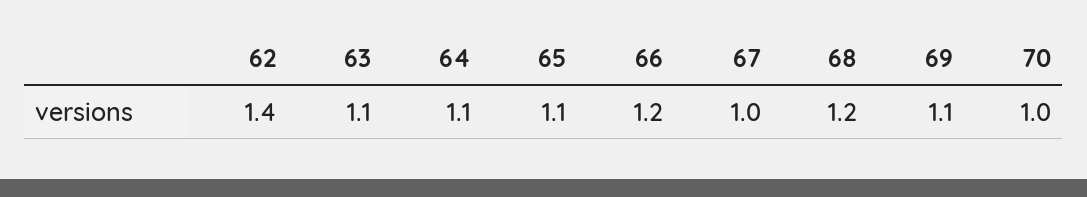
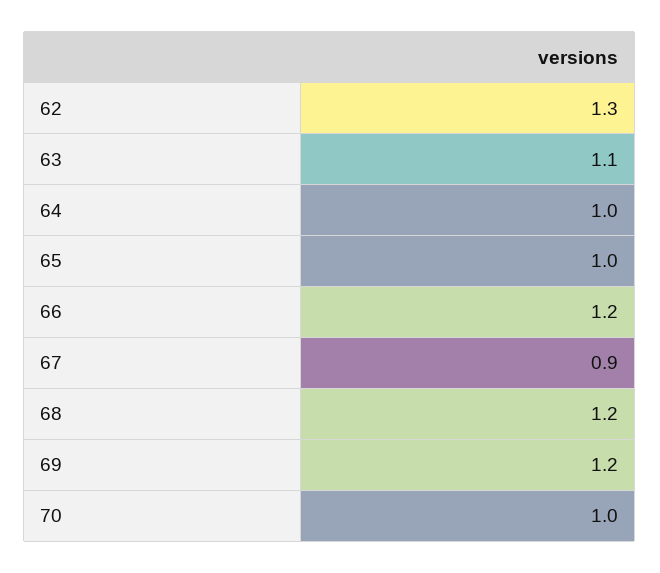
62: 1.4 -> 1.3
64: 1.1 -> 1
65: 1.1 -> 1
67: 1 -> 0.9
69: 1.1 -> 1.2

